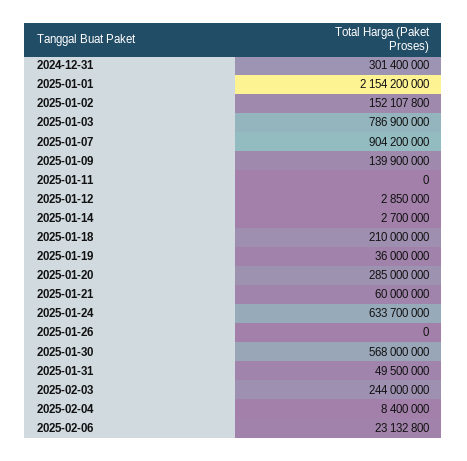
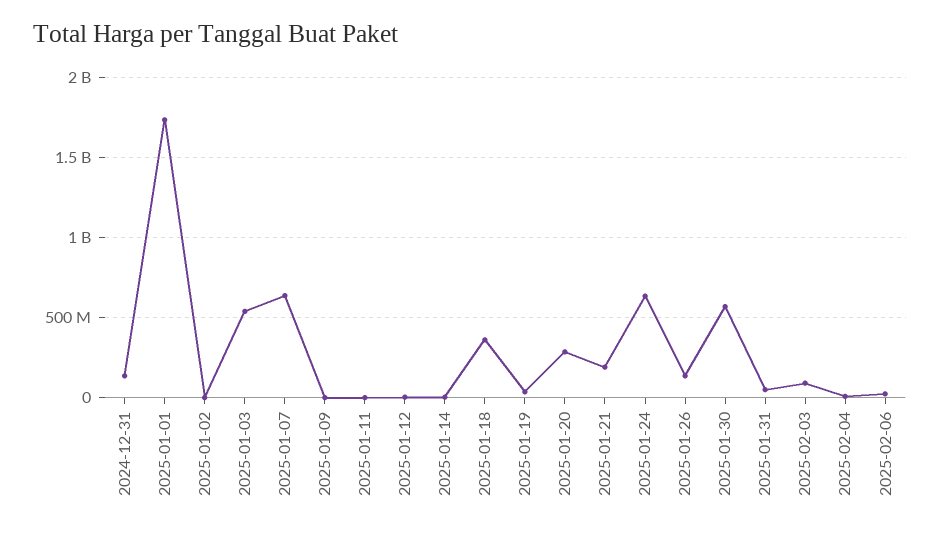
2024-12-31: 301400000 -> 150000000
2025-01-01: 2154200000 -> 1750000000
2025-01-02: 152107800 -> 0
2025-01-03: 786900000 -> 550000000
2025-01-07: 904200000 -> 650000000
2025-01-09: 139900000 -> 0
2025-01-18: 210000000 -> 350000000
2025-01-21: 60000000 -> 200000000
2025-01-26: 0 -> 150000000
2025-02-03: 244000000 -> 100000000

